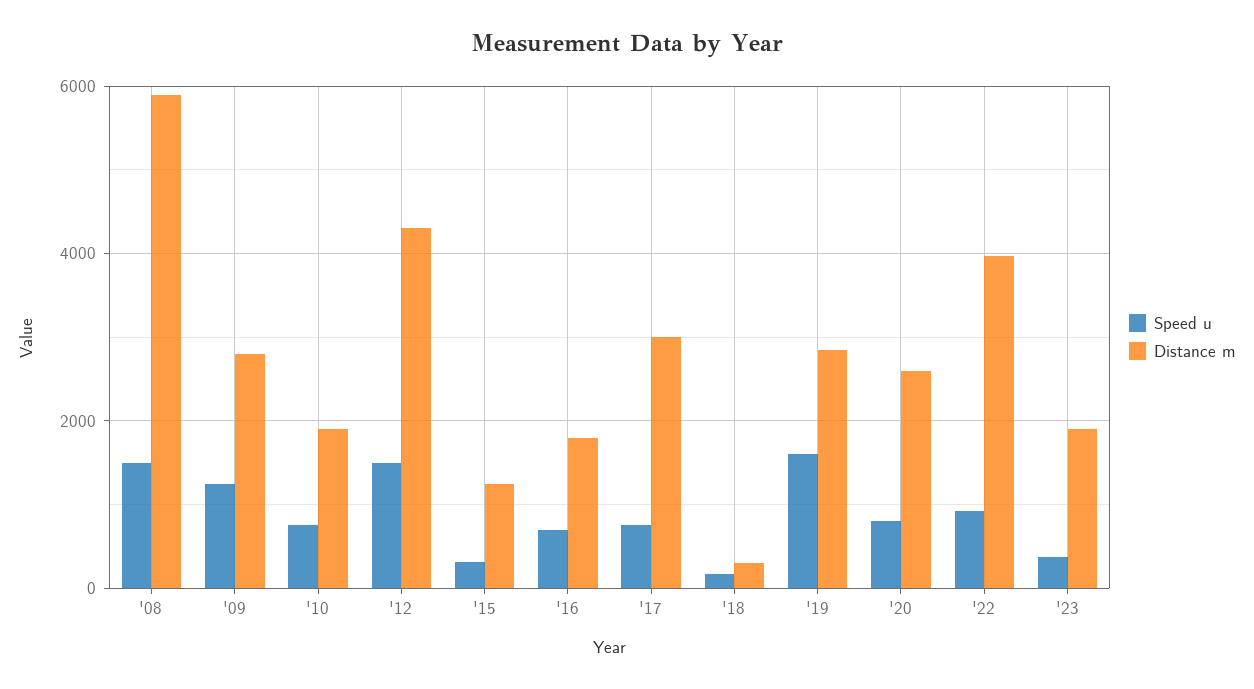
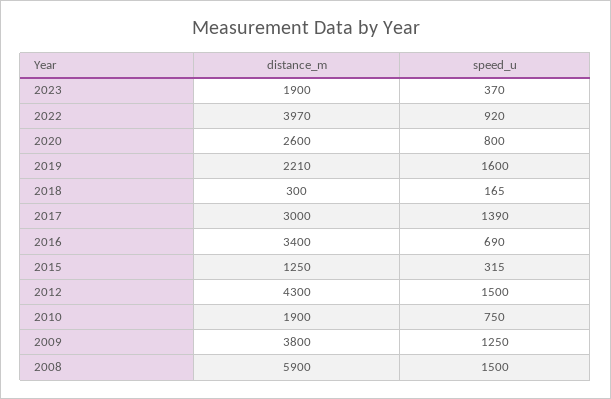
Distance m, '09: 2800 -> 3800
Distance m, '16: 1800 -> 3400
Speed u, '17: 800 -> 1390
Distance m, '19: 2800 -> 2210

